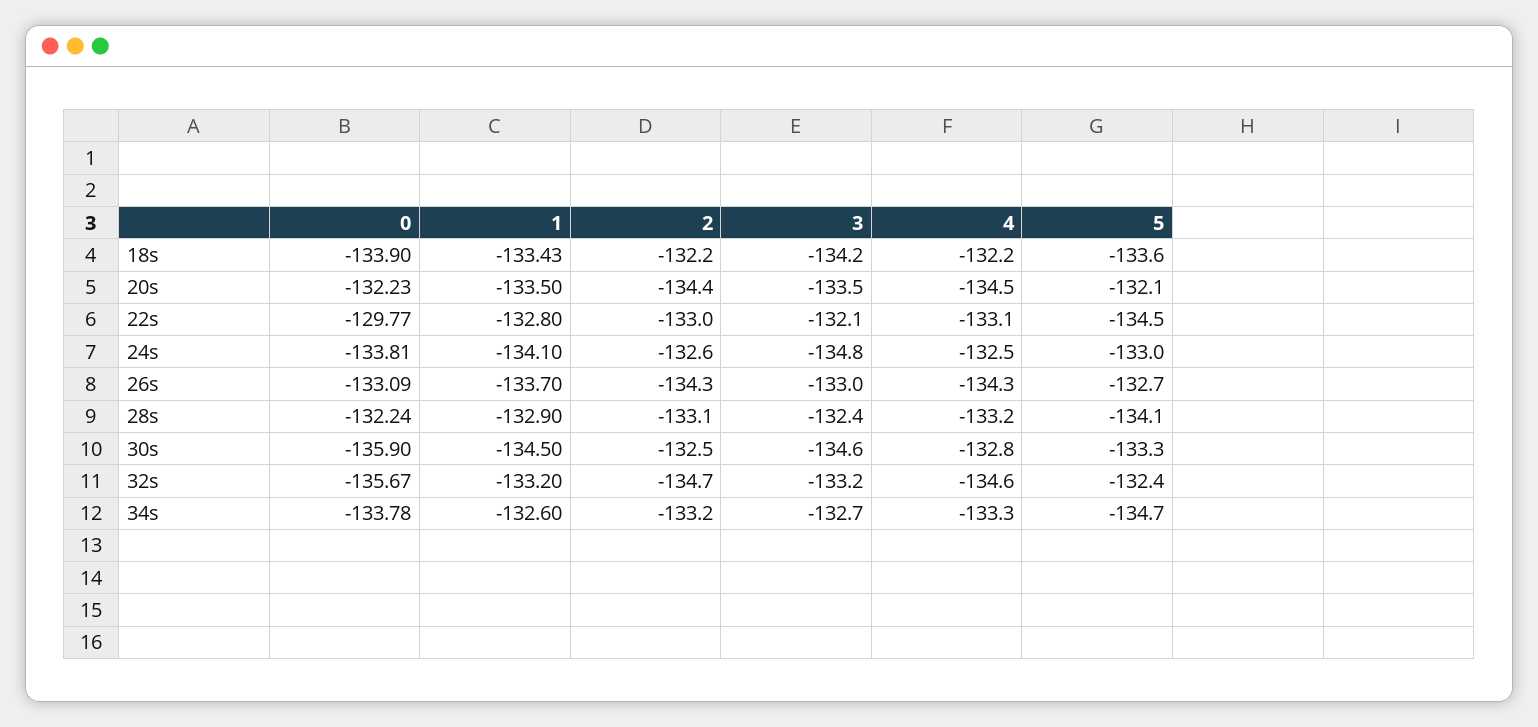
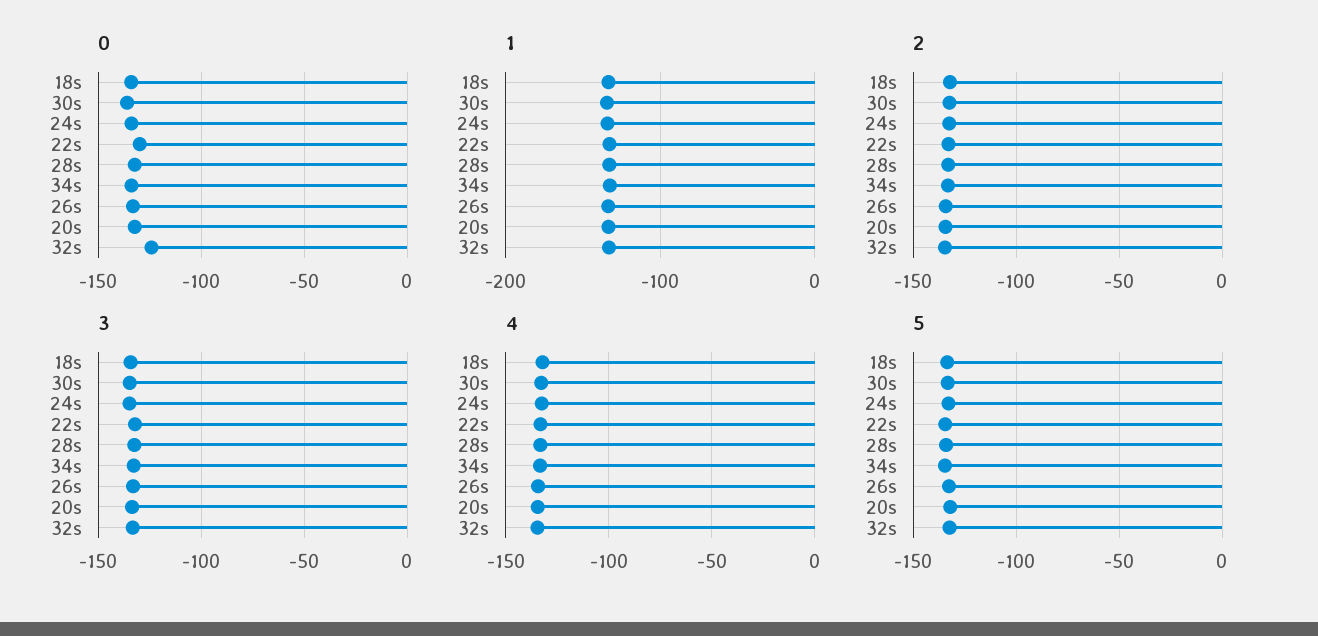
0, 32s: -135.67 -> -125

